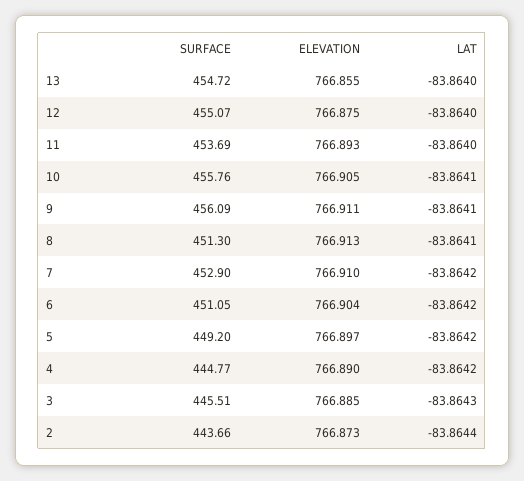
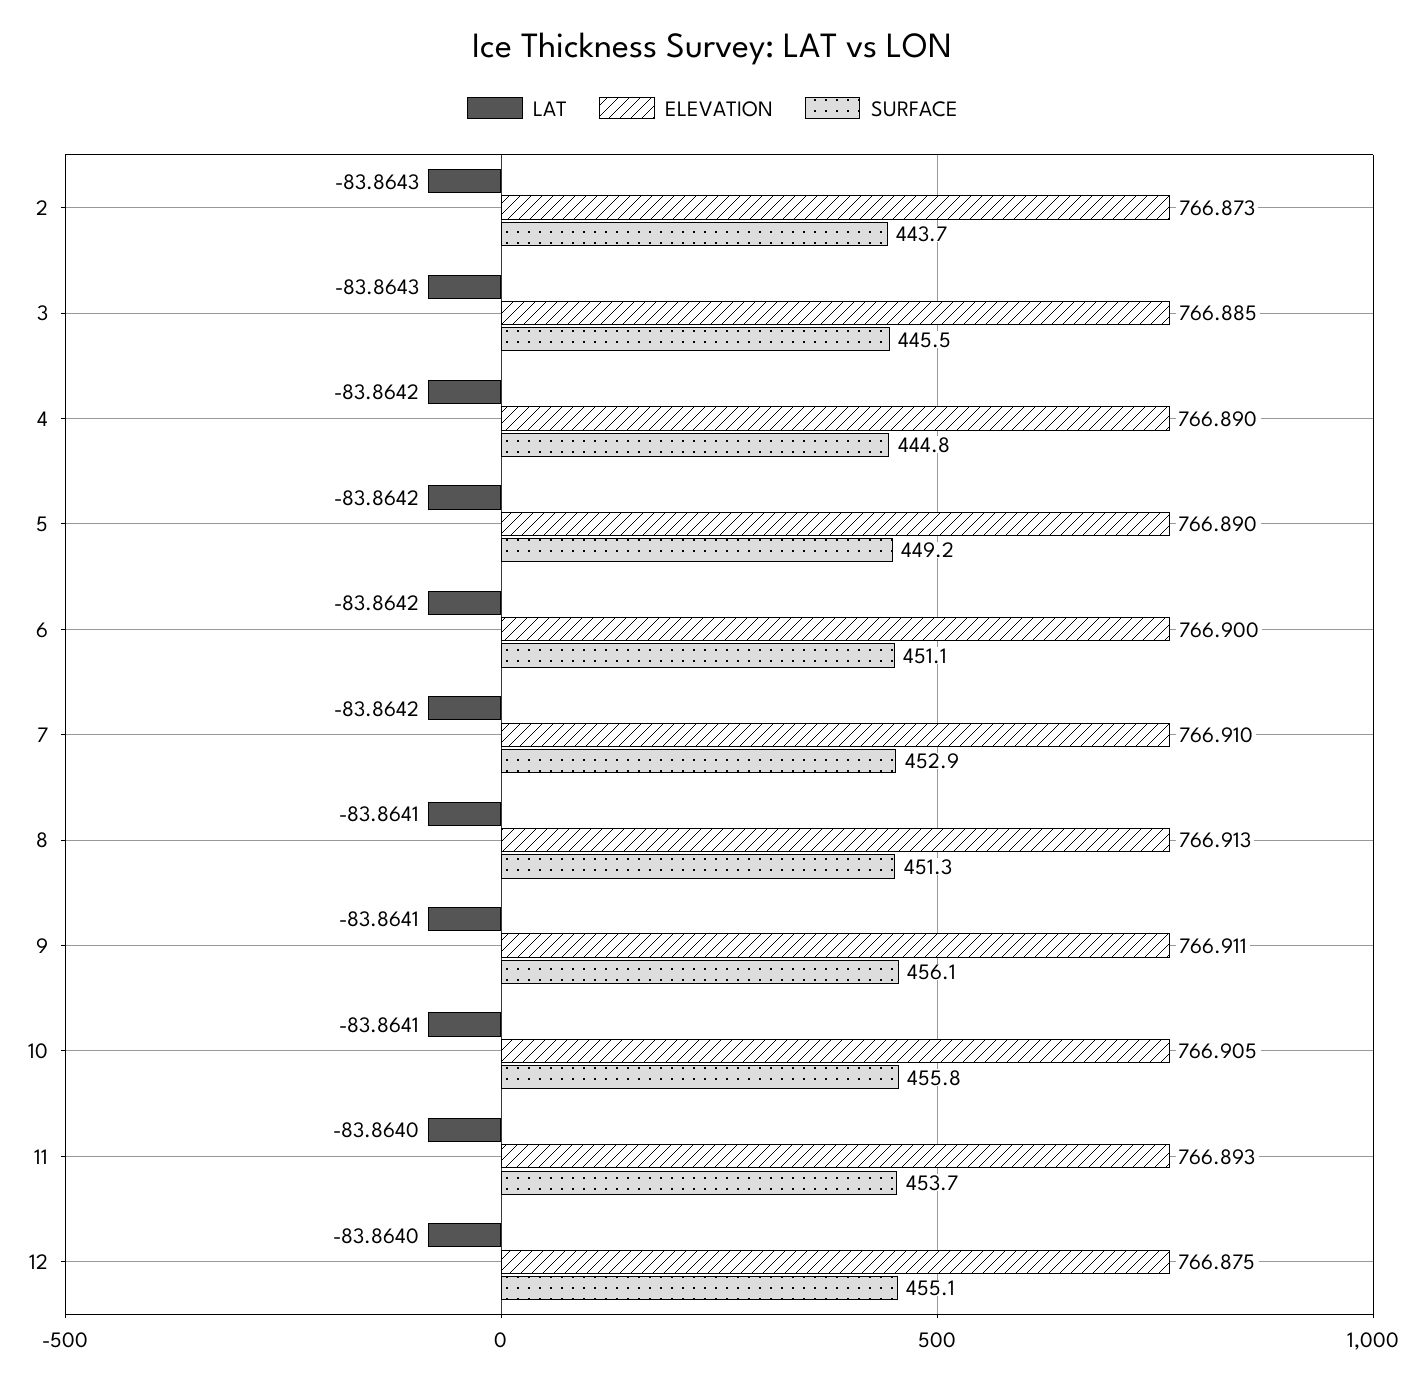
SURFACE, 13: 454.72 -> none
ELEVATION, 13: 766.855 -> none
LAT, 13: -83.864 -> none
ELEVATION, 6: 766.904 -> 766.9
ELEVATION, 5: 766.897 -> 766.89
LAT, 2: -83.8644 -> -83.8643

